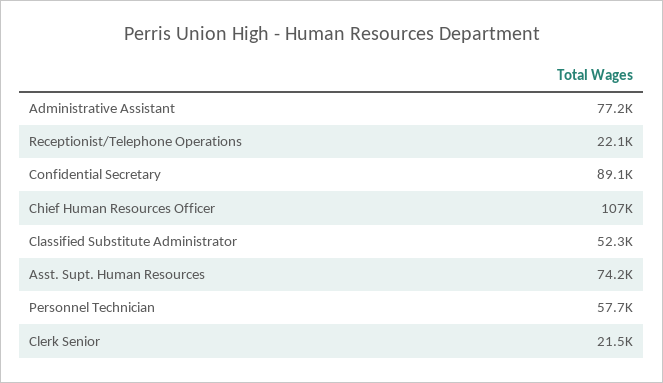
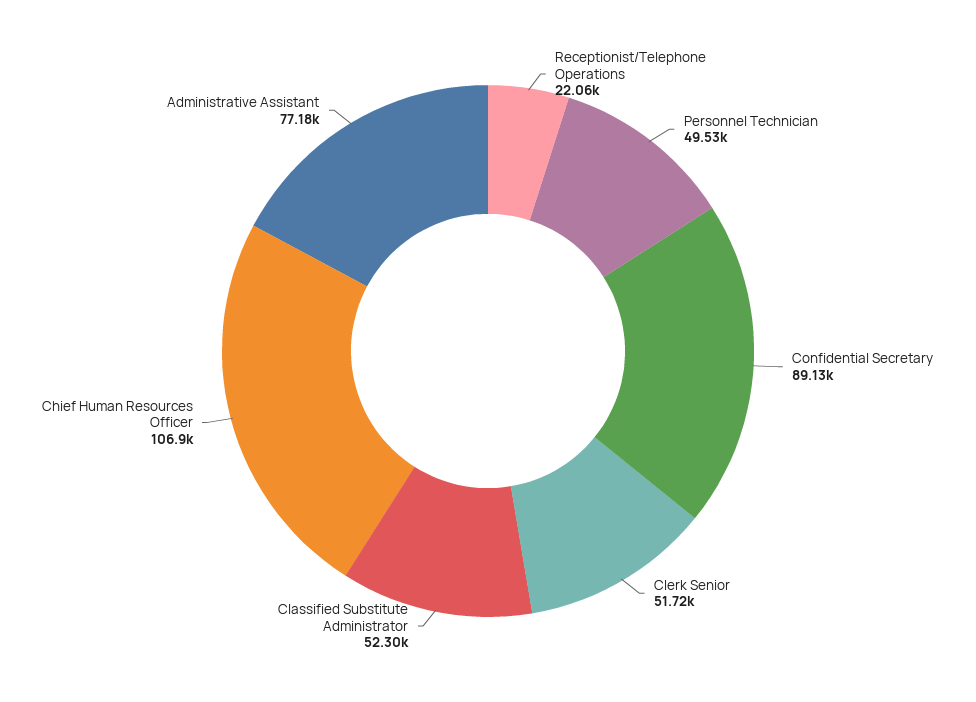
Asst. Supt. Human Resources: 74200 -> none
Personnel Technician: 57700 -> 49530
Clerk Senior: 21500 -> 51720

